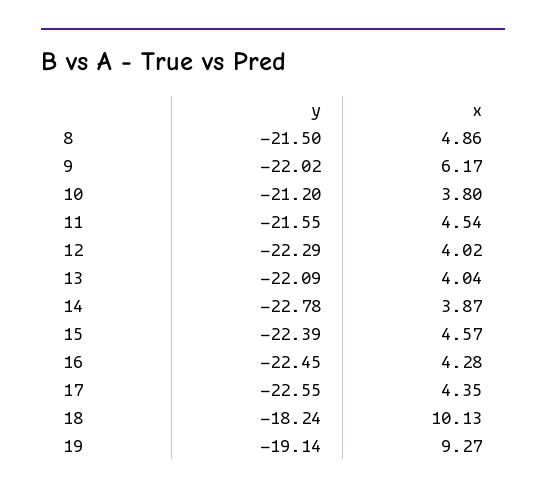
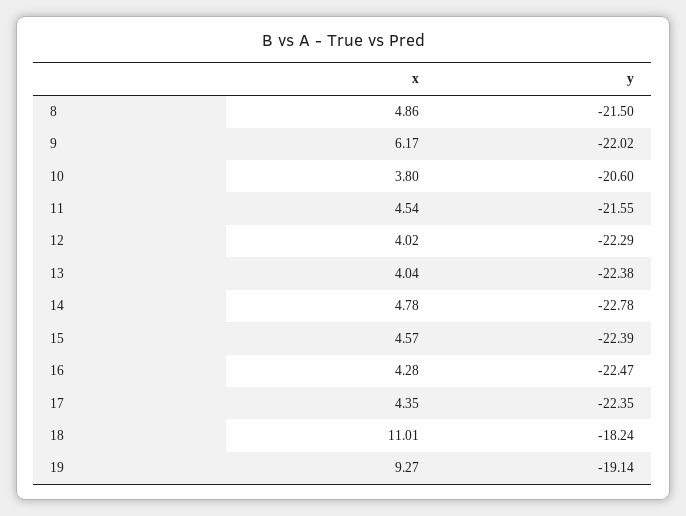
y, 10: -21.2 -> -20.6
y, 13: -22.09 -> -22.38
x, 14: 3.87 -> 4.78
y, 16: -22.45 -> -22.47
y, 17: -22.55 -> -22.35
x, 18: 10.13 -> 11.01

